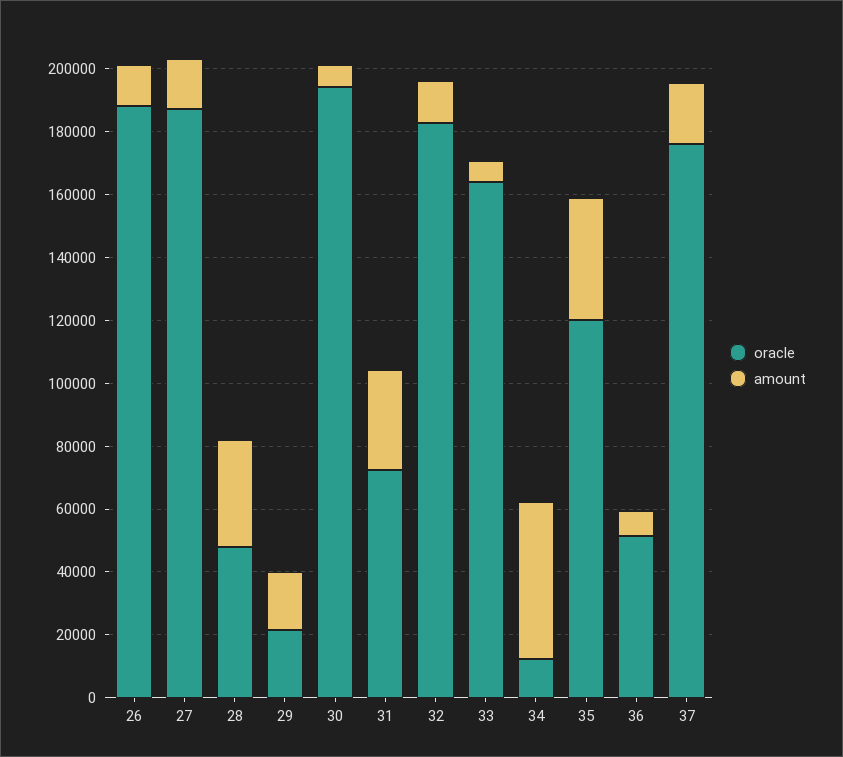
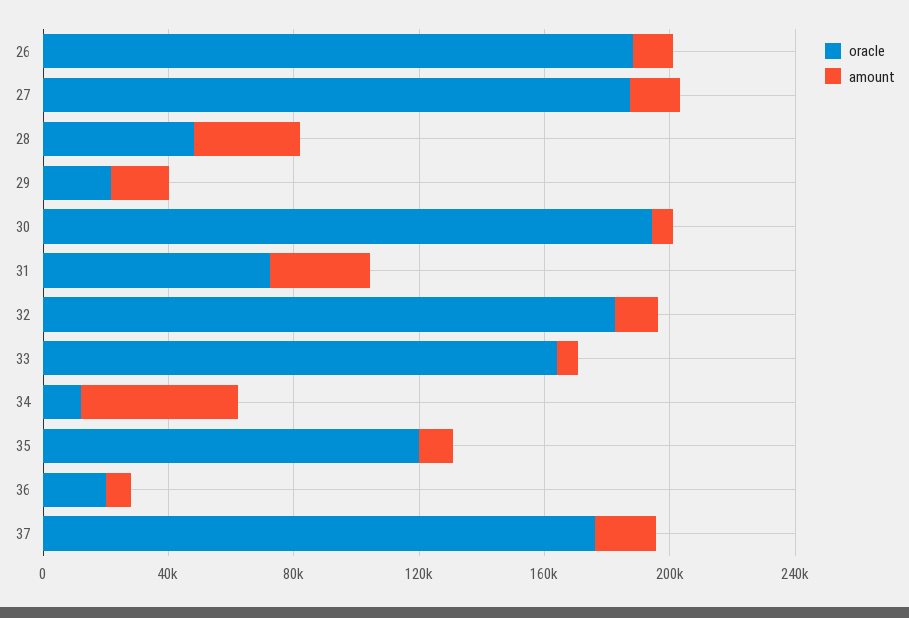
amount, 35: 40000 -> 10000
oracle, 36: 50000 -> 20000

